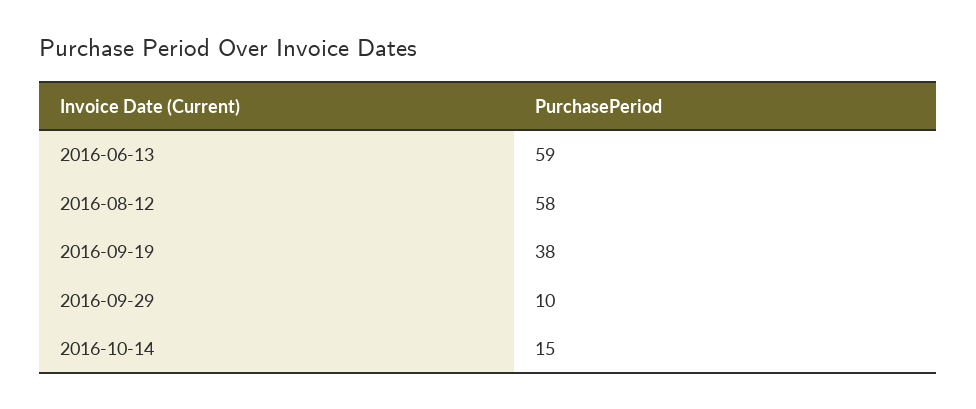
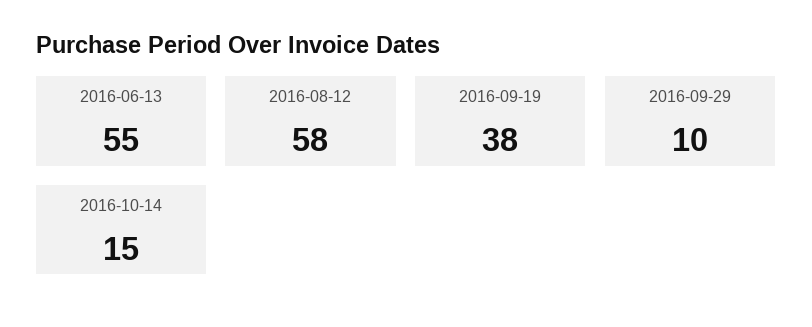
2016-06-13: 59 -> 55

